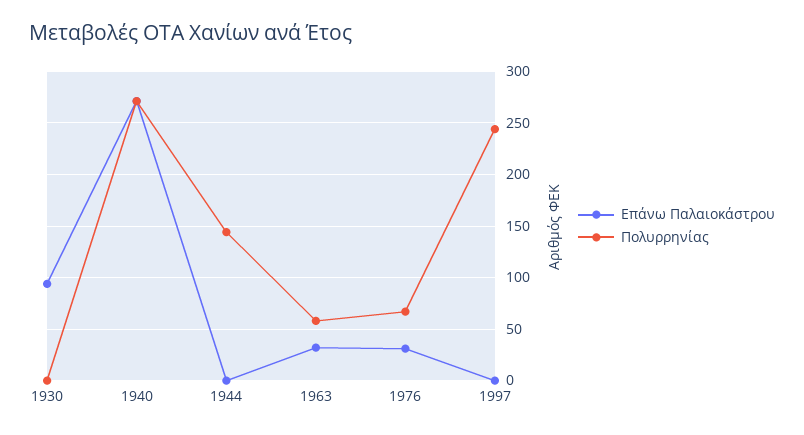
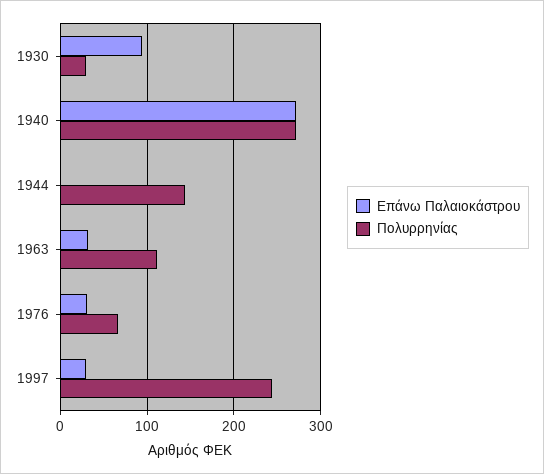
Πολυρρηνίας, 1930: 0 -> 30
Πολυρρηνίας, 1963: 60 -> 110
Επάνω Παλαιοκάστρου, 1997: 0 -> 30

